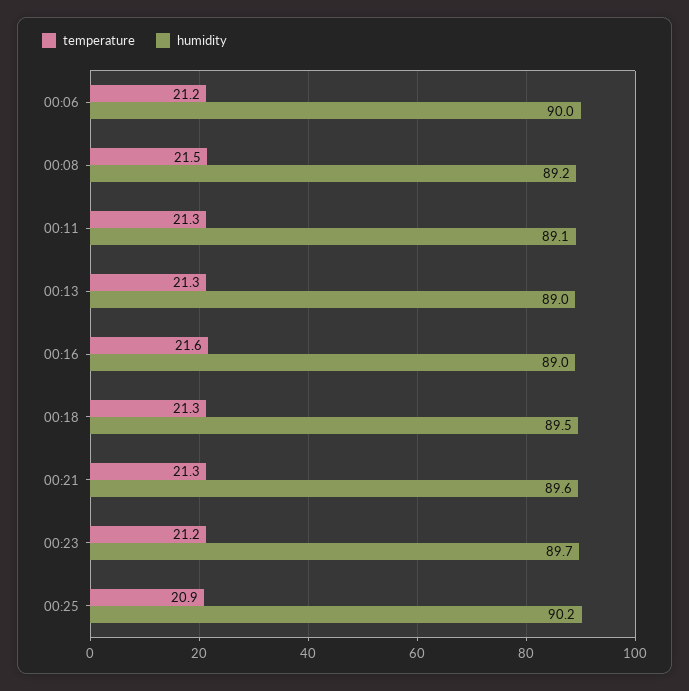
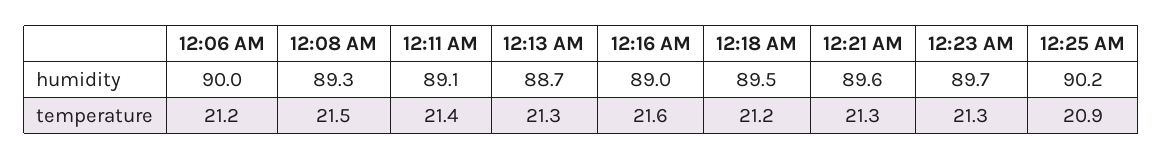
humidity, 00:08: 89.2 -> 89.3
temperature, 00:11: 21.3 -> 21.4
humidity, 00:13: 89 -> 88.7
temperature, 00:18: 21.3 -> 21.2
temperature, 00:23: 21.2 -> 21.3

